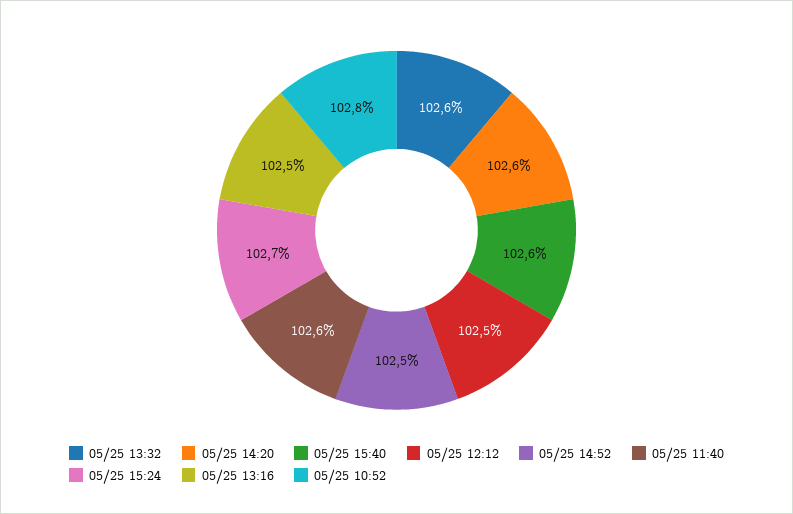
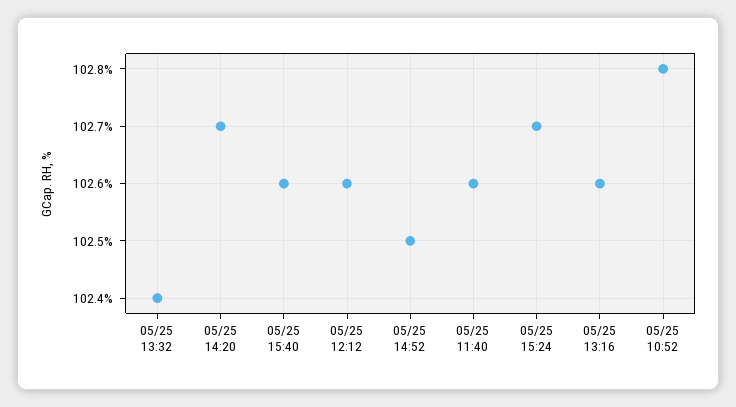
05/25 13:32: 102.6 -> 102.4
05/25 14:20: 102.6 -> 102.7
05/25 12:12: 102.5 -> 102.6
05/25 13:16: 102.5 -> 102.6

